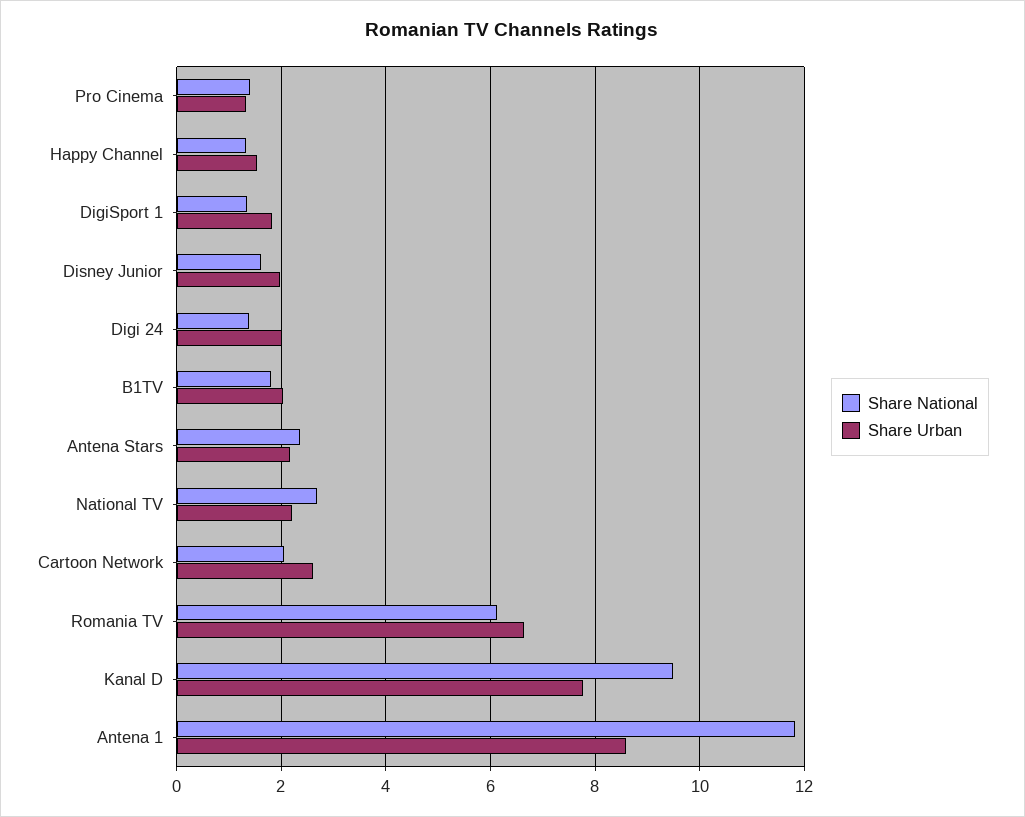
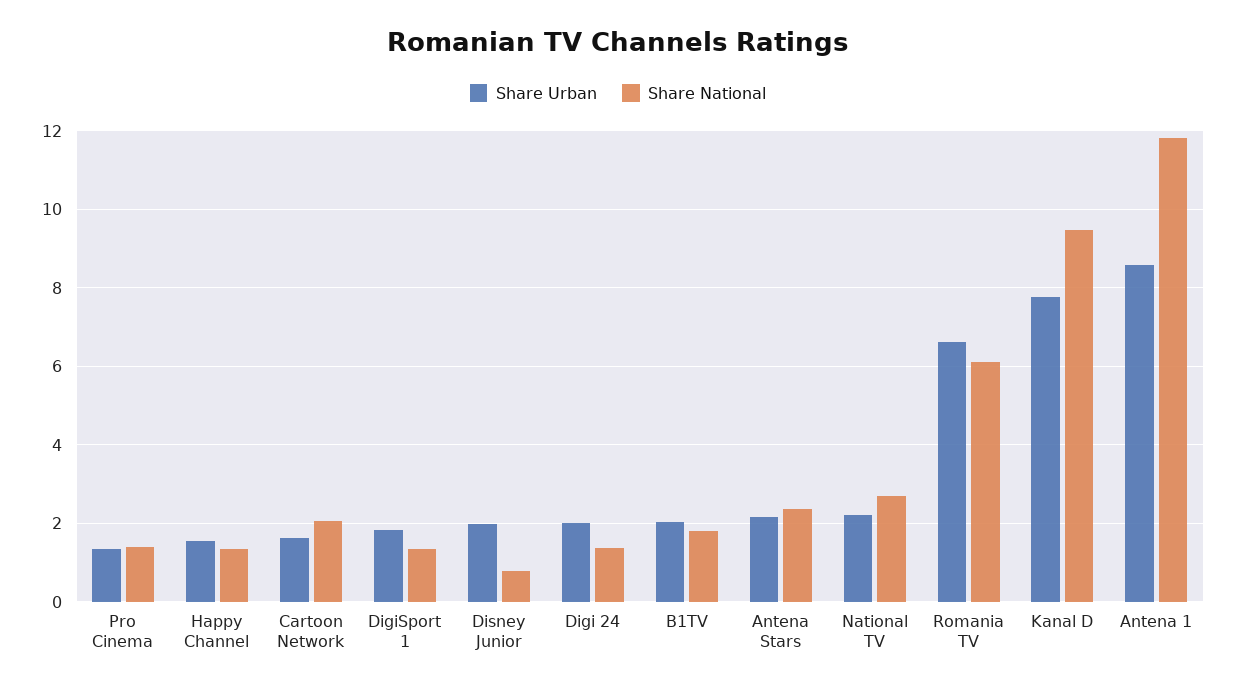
Share National, Disney Junior: 1.6 -> 0.8
Share Urban, Cartoon Network: 2.6 -> 1.6

